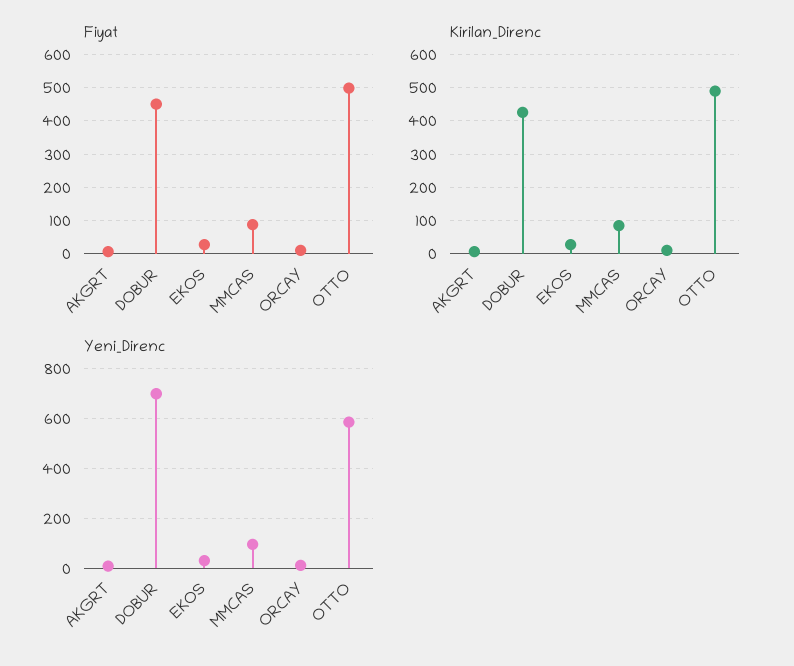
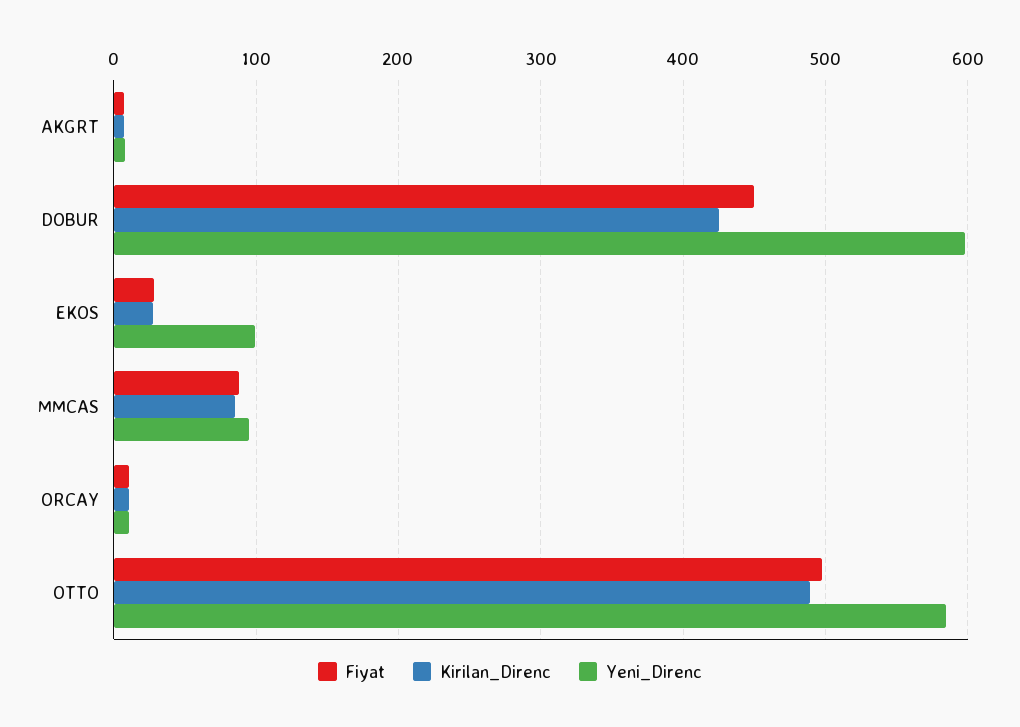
Yeni_Direnc, DOBUR: 700 -> 600
Yeni_Direnc, EKOS: 25 -> 100

